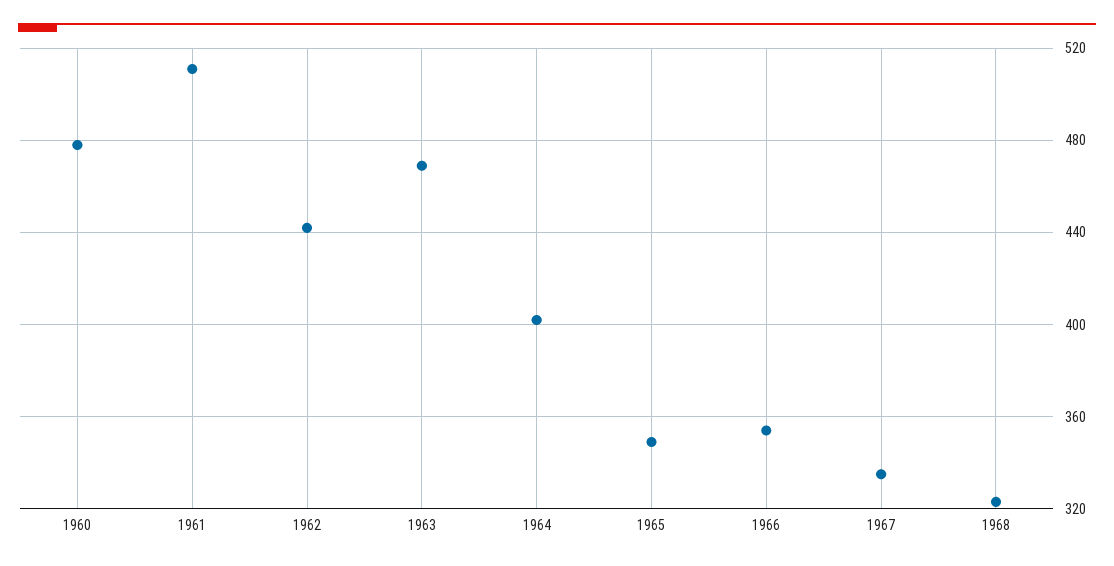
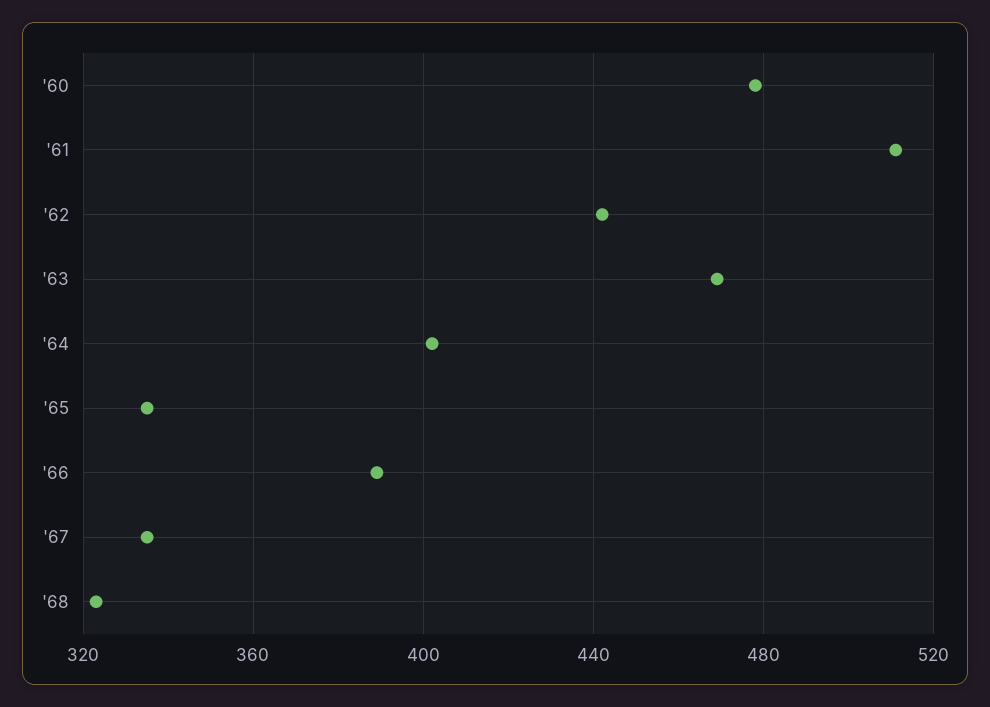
1965: 350 -> 335
1966: 355 -> 390

